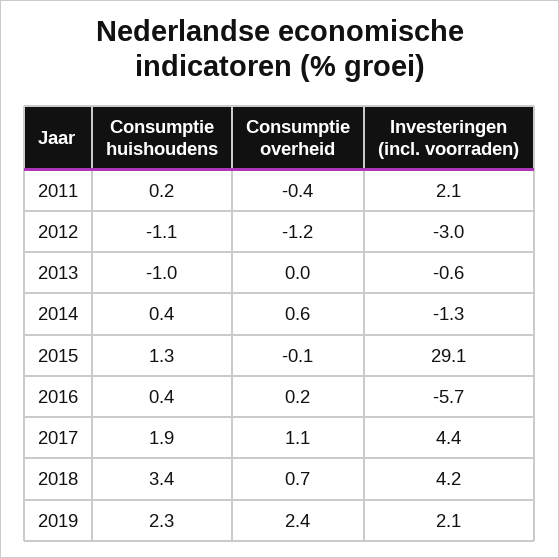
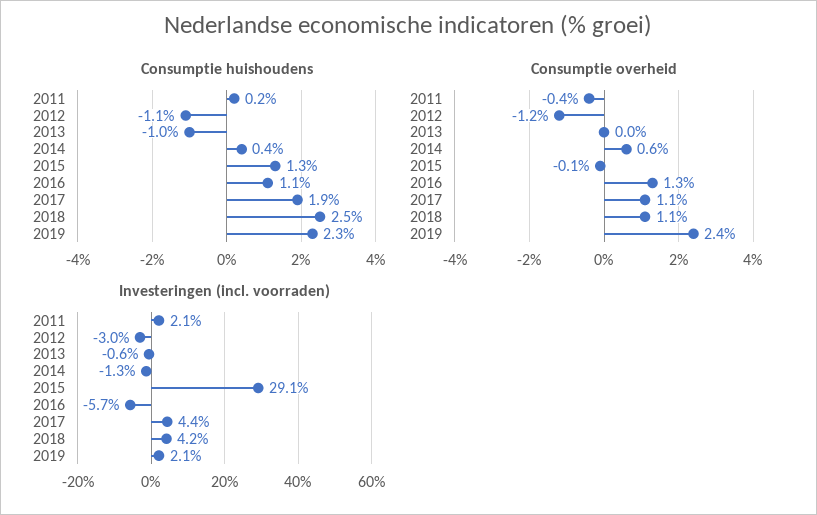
Consumptie huishoudens, 2016: 0.4 -> 1.1
Consumptie overheid, 2016: 0.2 -> 1.3
Consumptie huishoudens, 2018: 3.4 -> 2.5
Consumptie overheid, 2018: 0.7 -> 1.1

